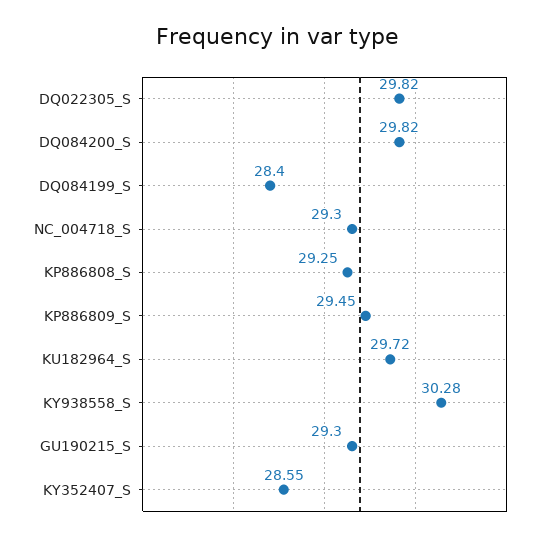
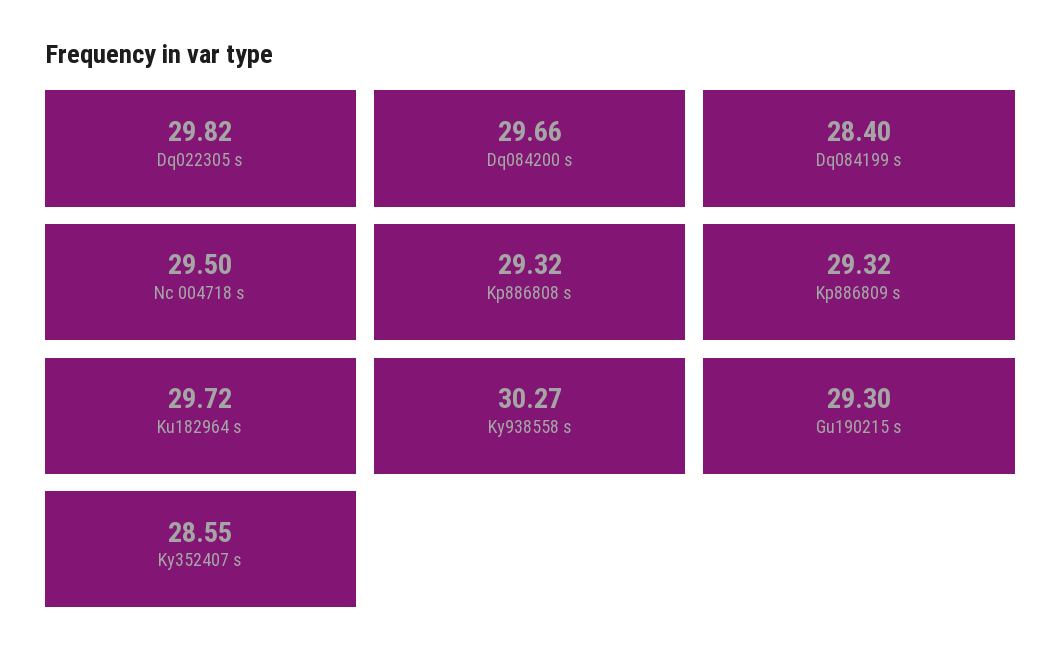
DQ084200_S: 29.82 -> 29.66
NC_004718_S: 29.3 -> 29.5
KP886808_S: 29.25 -> 29.32
KP886809_S: 29.45 -> 29.32
KY938558_S: 30.28 -> 30.27

